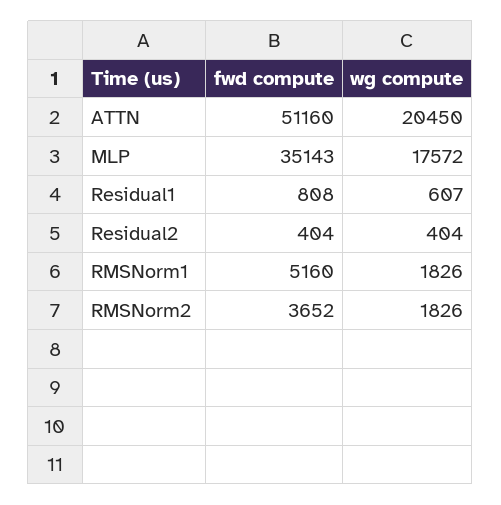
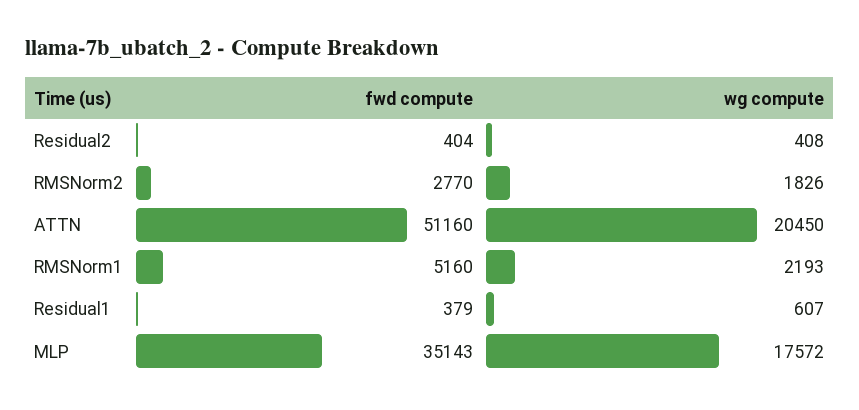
fwd compute, Residual1: 808 -> 379
wg compute, Residual2: 404 -> 408
wg compute, RMSNorm1: 1826 -> 2193
fwd compute, RMSNorm2: 3652 -> 2770

